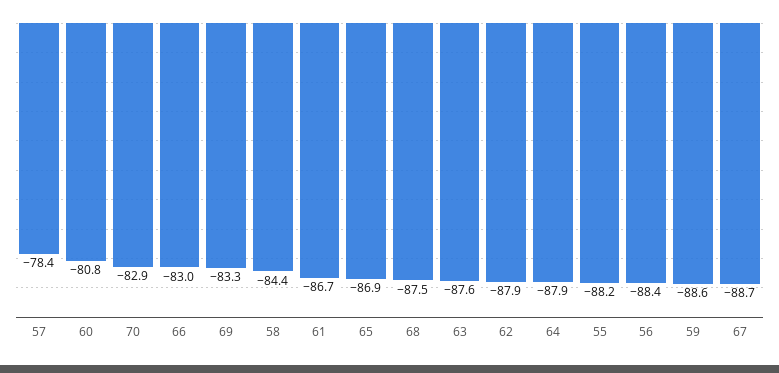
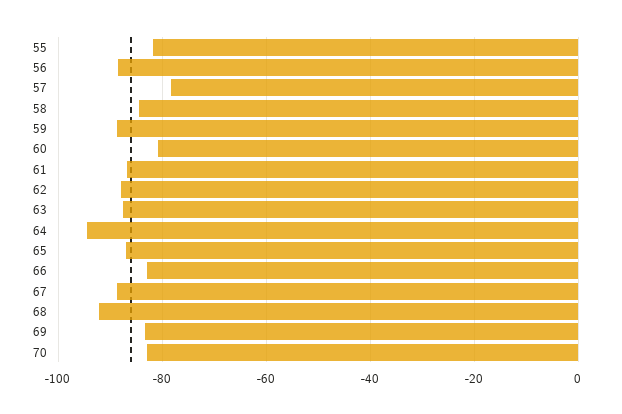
68: -87.5 -> -92
64: -87.9 -> -94
55: -88.2 -> -82

